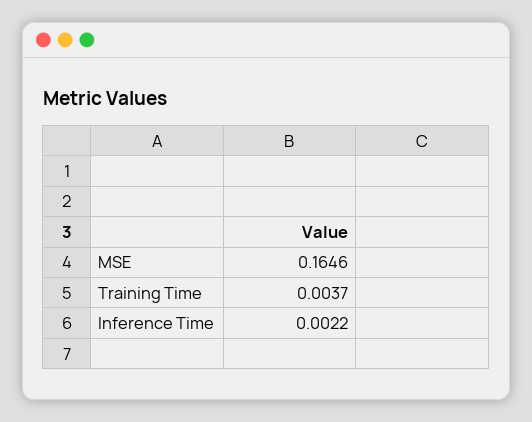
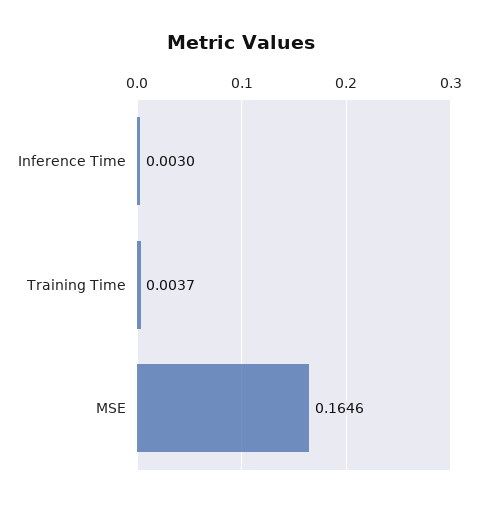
Inference Time: 0.0022 -> 0.003

